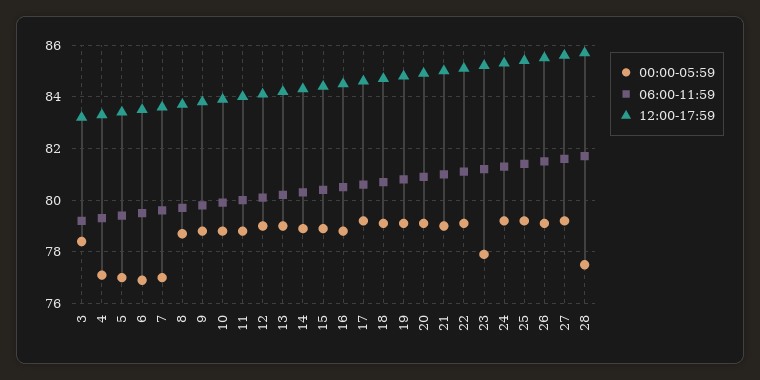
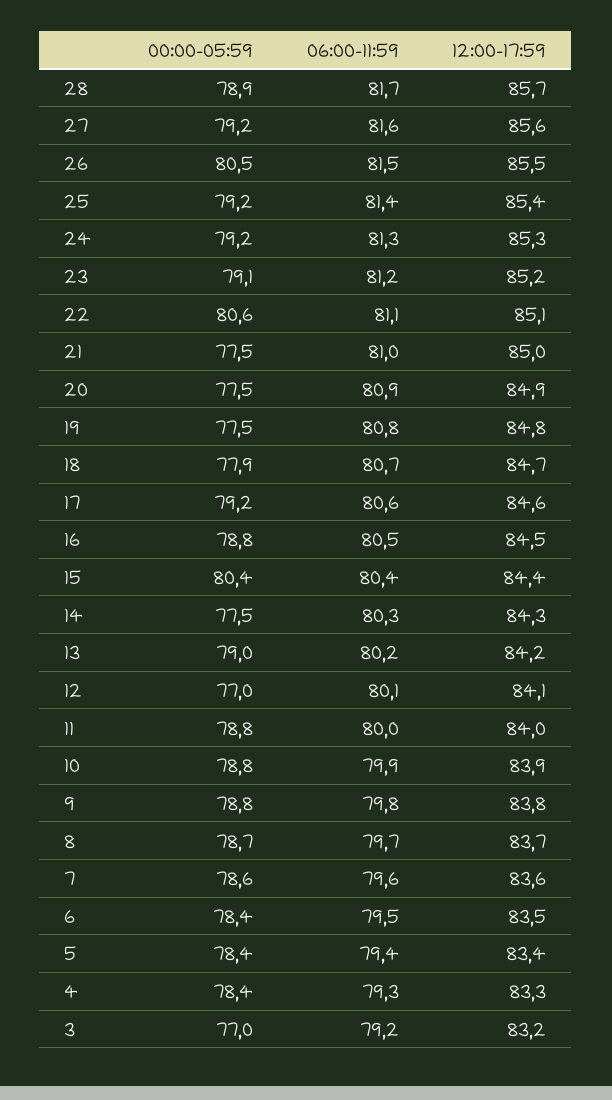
00:00-05:59, 3: 78.5 -> 77
00:00-05:59, 4: 77 -> 78.4
00:00-05:59, 5: 77 -> 78.4
00:00-05:59, 6: 77 -> 78.4
00:00-05:59, 7: 77 -> 78.6
00:00-05:59, 12: 79 -> 77
00:00-05:59, 14: 79 -> 77.5
00:00-05:59, 15: 79 -> 80.4
00:00-05:59, 18: 79 -> 77.9
00:00-05:59, 19: 79 -> 77.5
00:00-05:59, 20: 79 -> 77.5
00:00-05:59, 21: 79 -> 77.5
00:00-05:59, 22: 79 -> 80.6
00:00-05:59, 23: 78 -> 79.1
00:00-05:59, 26: 79 -> 80.5
00:00-05:59, 28: 77.5 -> 78.9

